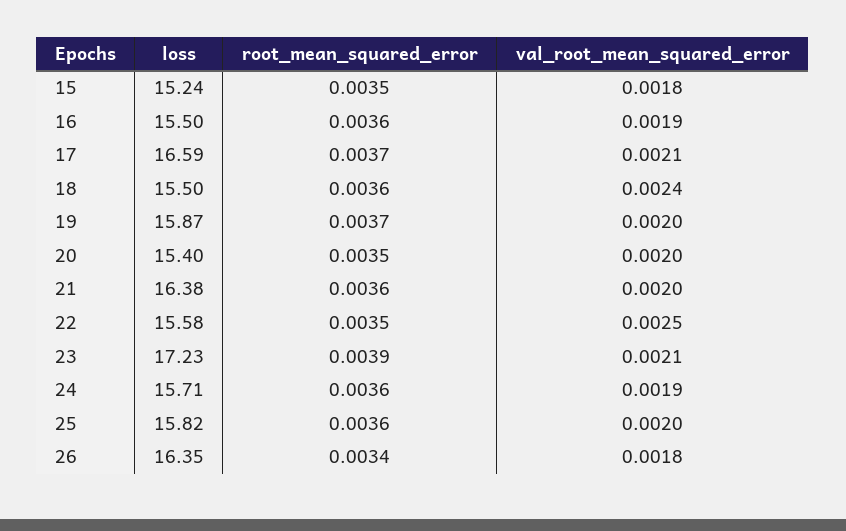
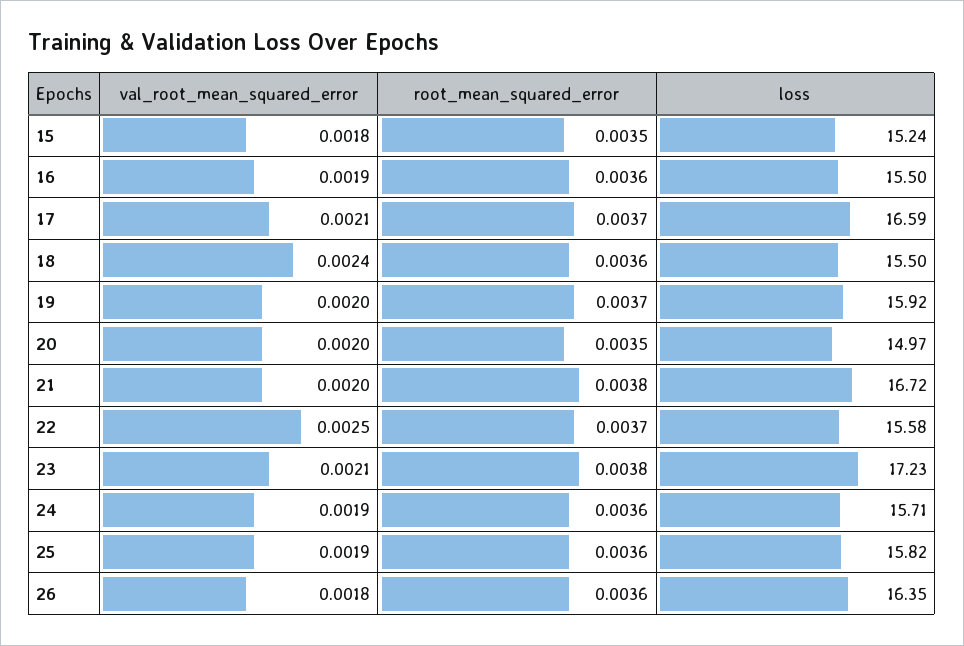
loss, 19: 15.87 -> 15.92
loss, 20: 15.4 -> 14.97
loss, 21: 16.38 -> 16.72
root_mean_squared_error, 21: 0.0036 -> 0.0038
root_mean_squared_error, 22: 0.0035 -> 0.0037
root_mean_squared_error, 23: 0.0039 -> 0.0038
val_root_mean_squared_error, 25: 0.002 -> 0.0019
root_mean_squared_error, 26: 0.0034 -> 0.0036

